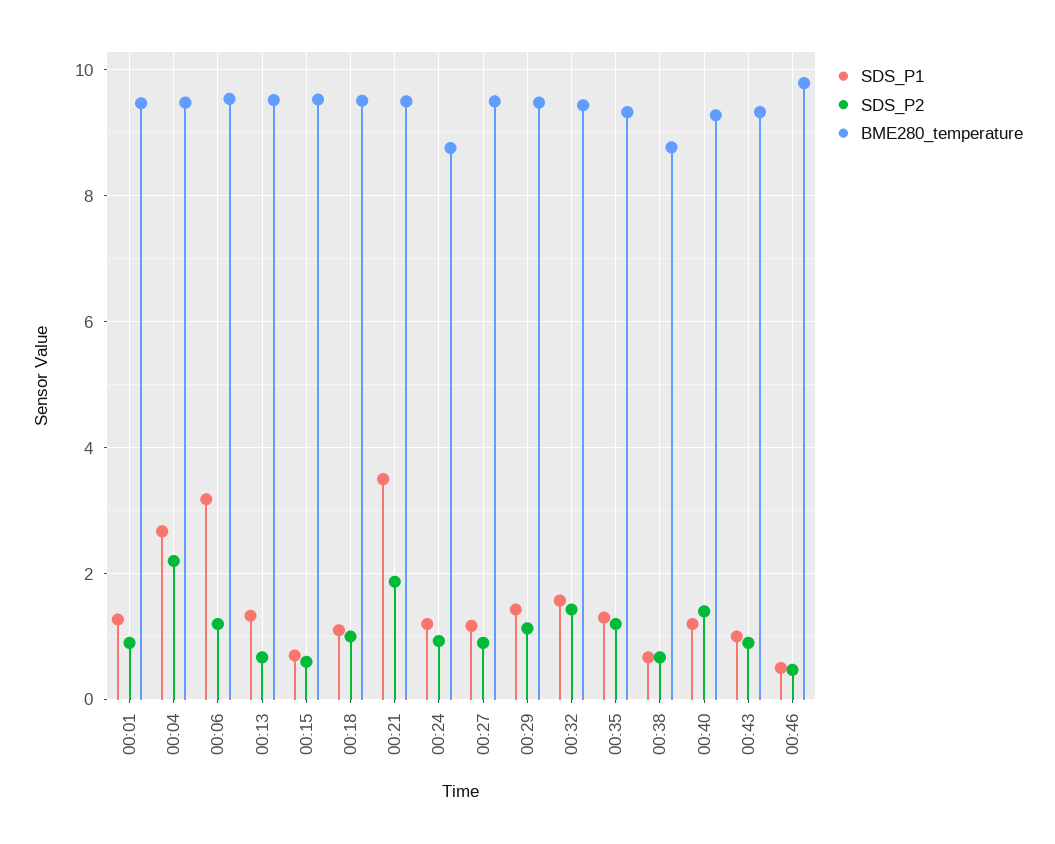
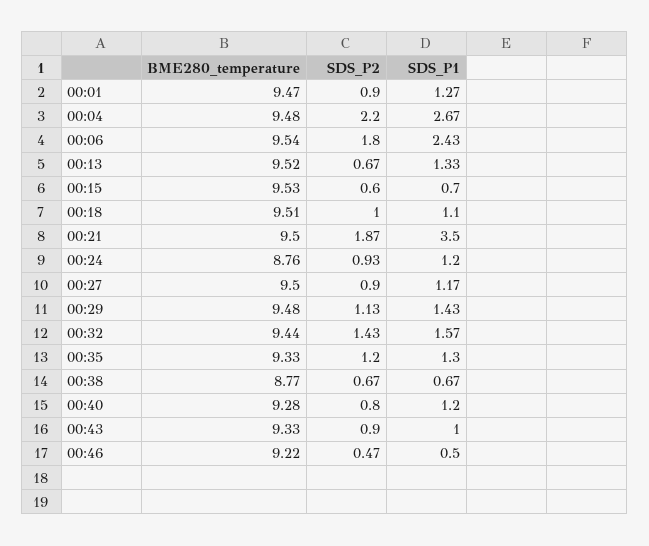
SDS_P1, 00:06: 3.2 -> 2.43
SDS_P2, 00:06: 1.2 -> 1.8
SDS_P2, 00:40: 1.4 -> 0.8
BME280_temperature, 00:46: 9.8 -> 9.22

